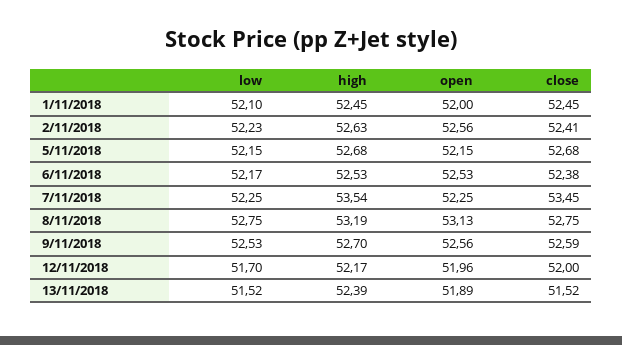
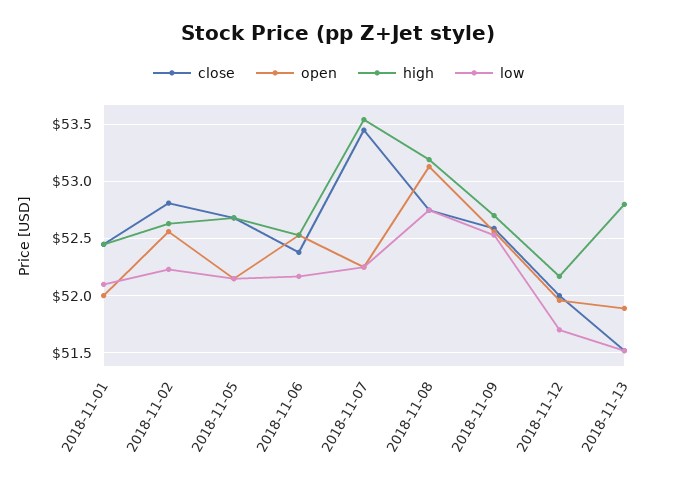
close, 2/11/2018: 52.41 -> 52.8
high, 13/11/2018: 52.39 -> 52.8

